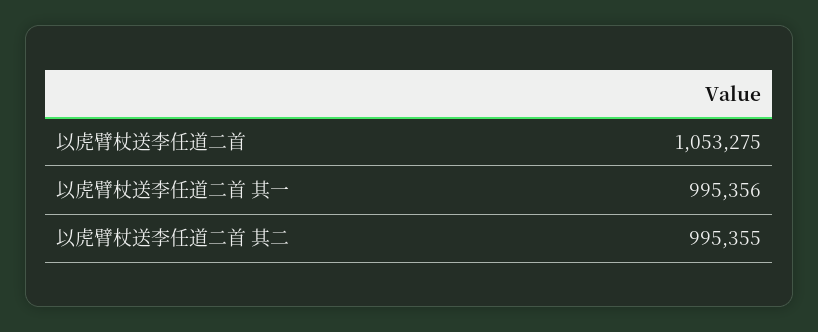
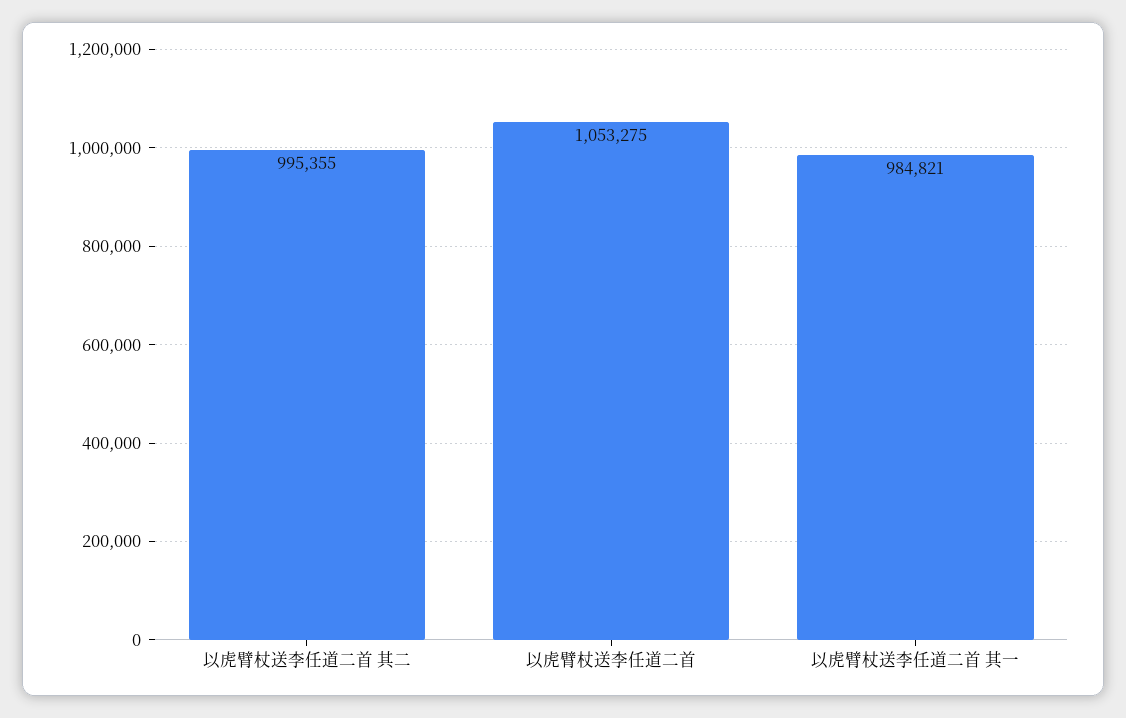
以虎臂杖送李任道二首 其一: 995356 -> 984821

